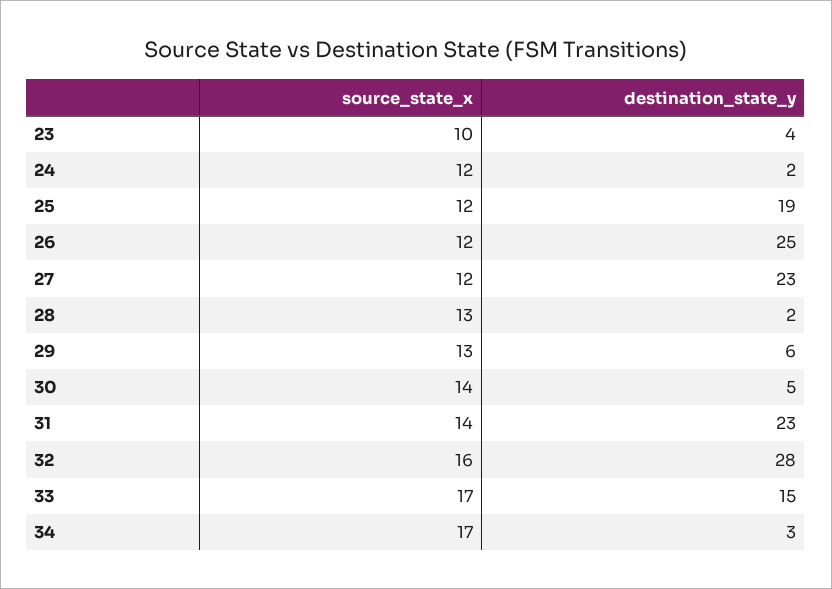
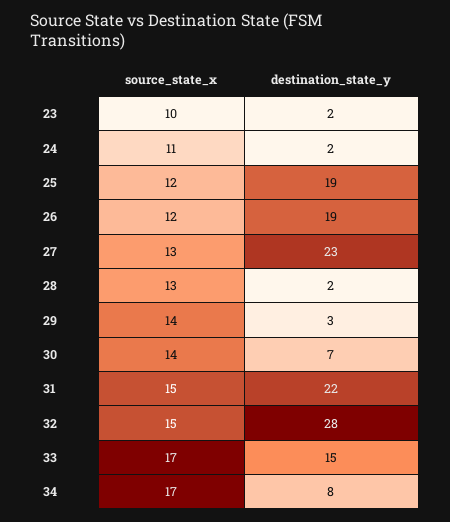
destination_state_y, 23: 4 -> 2
source_state_x, 24: 12 -> 11
destination_state_y, 26: 25 -> 19
source_state_x, 27: 12 -> 13
source_state_x, 29: 13 -> 14
destination_state_y, 29: 6 -> 3
destination_state_y, 30: 5 -> 7
source_state_x, 31: 14 -> 15
destination_state_y, 31: 23 -> 22
source_state_x, 32: 16 -> 15
destination_state_y, 34: 3 -> 8

